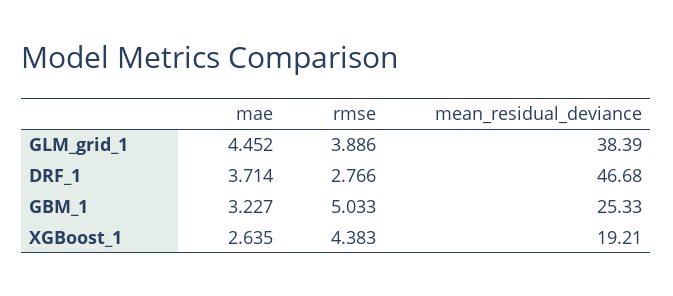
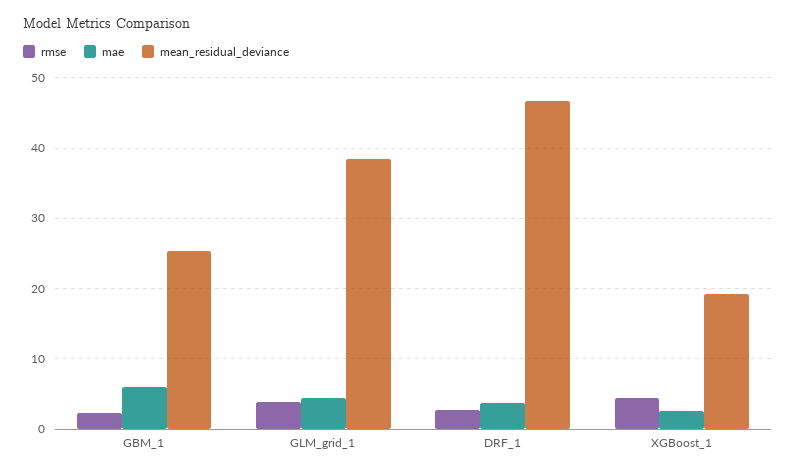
mae, GBM_1: 3.227 -> 6
rmse, GBM_1: 5.033 -> 2

